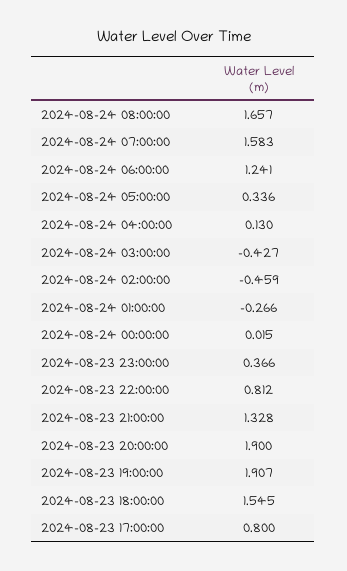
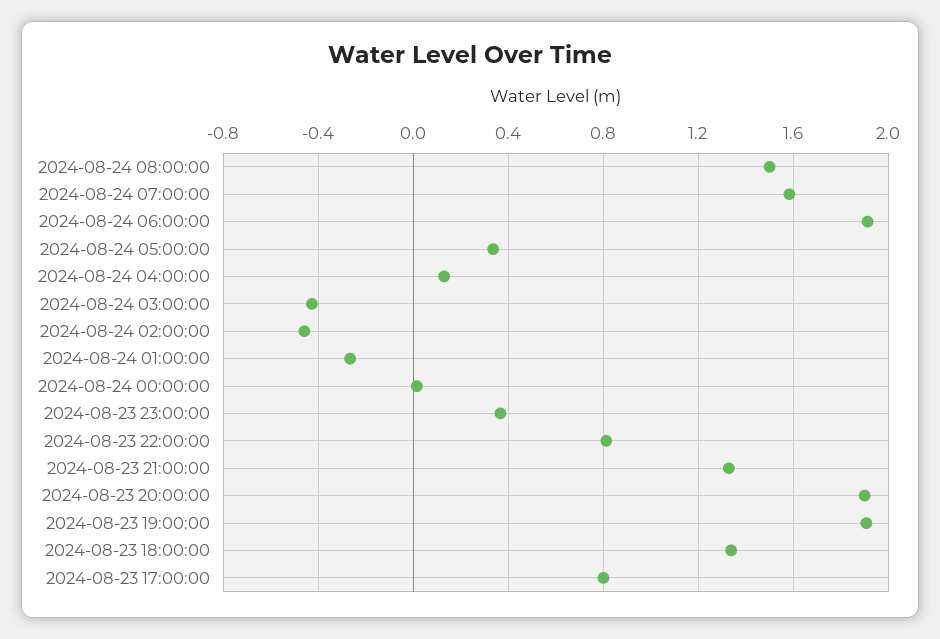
2024-08-24 08:00:00: 1.657 -> 1.5
2024-08-24 06:00:00: 1.241 -> 1.9
2024-08-23 18:00:00: 1.545 -> 1.35

